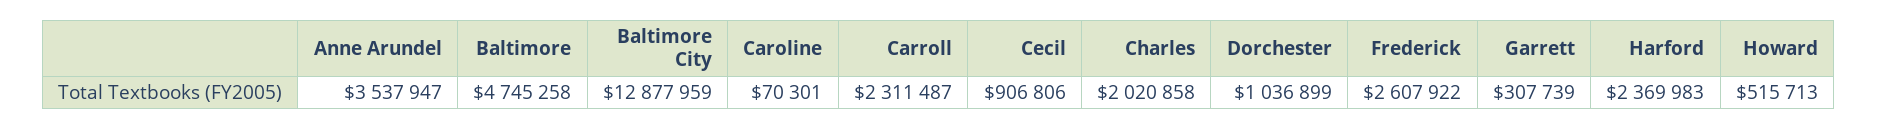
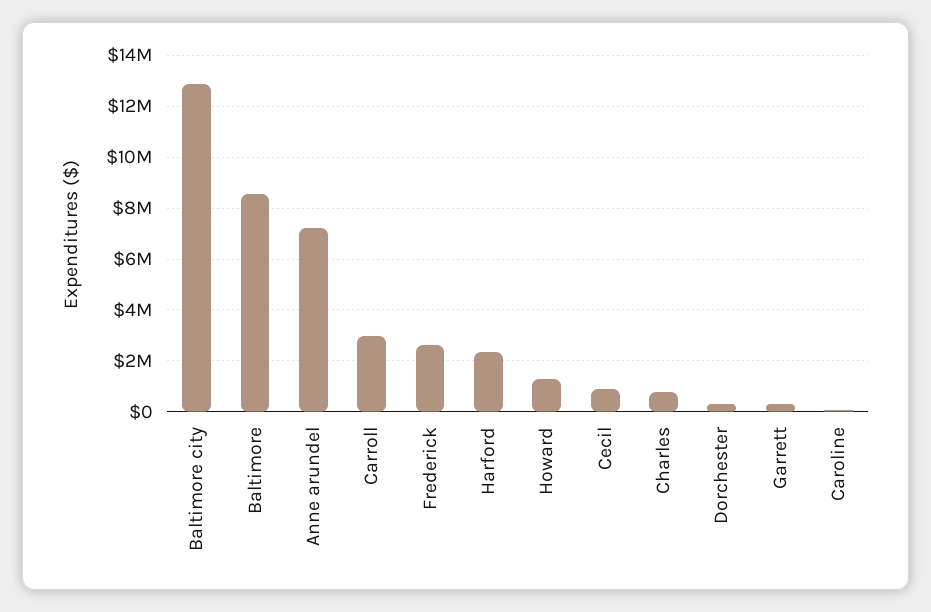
Anne Arundel: 3537947 -> 7250000
Baltimore: 4745258 -> 8500000
Carroll: 2311487 -> 3000000
Charles: 2020858 -> 750000
Dorchester: 1036899 -> 250000
Howard: 515713 -> 1250000

